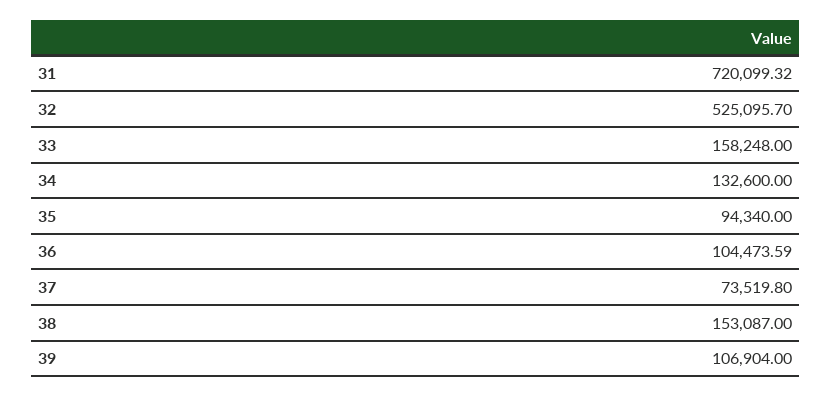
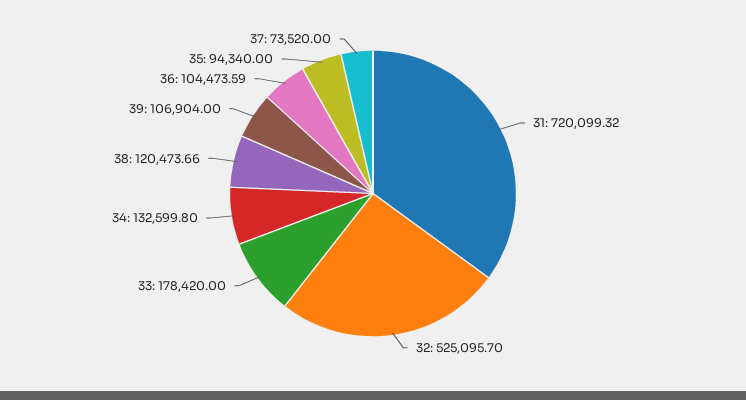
33: 158248 -> 178420
34: 132600 -> 132599.8
37: 73519.8 -> 73520
38: 153087 -> 120473.66

